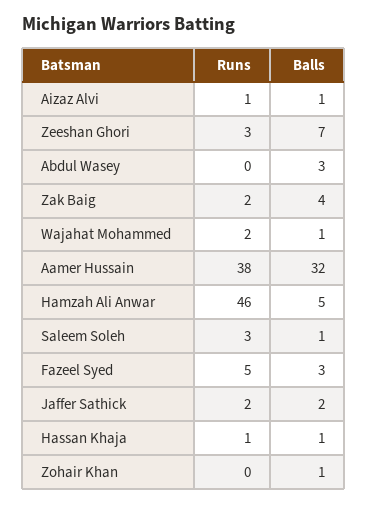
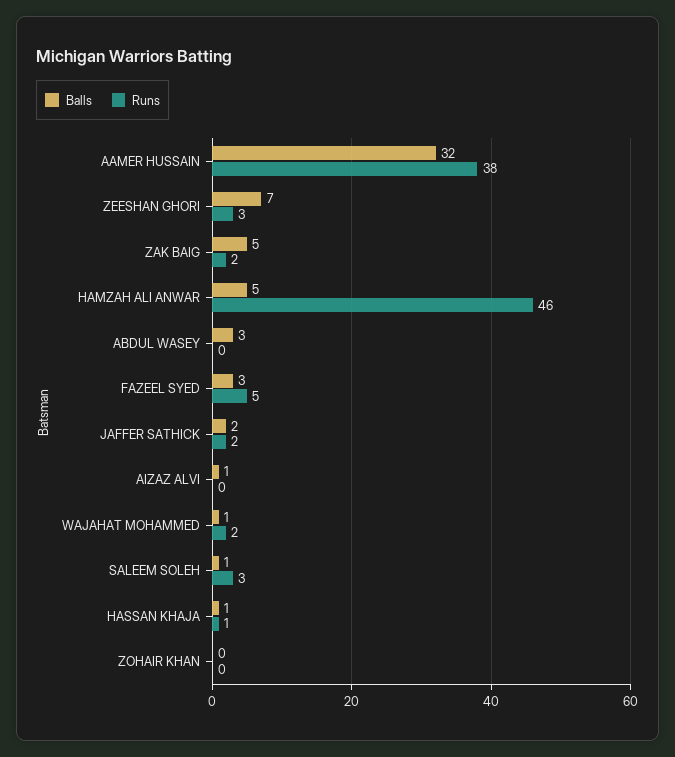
Runs, Aizaz Alvi: 1 -> 0
Balls, Zak Baig: 4 -> 5
Balls, Zohair Khan: 1 -> 0

